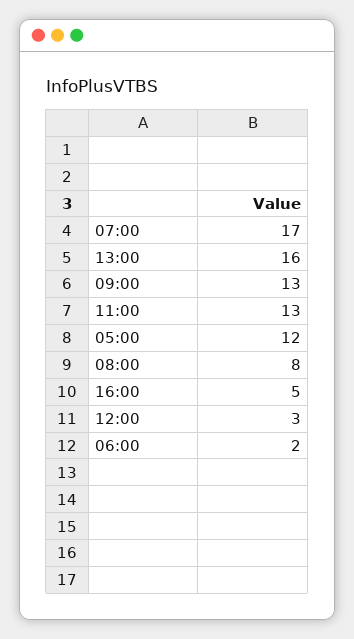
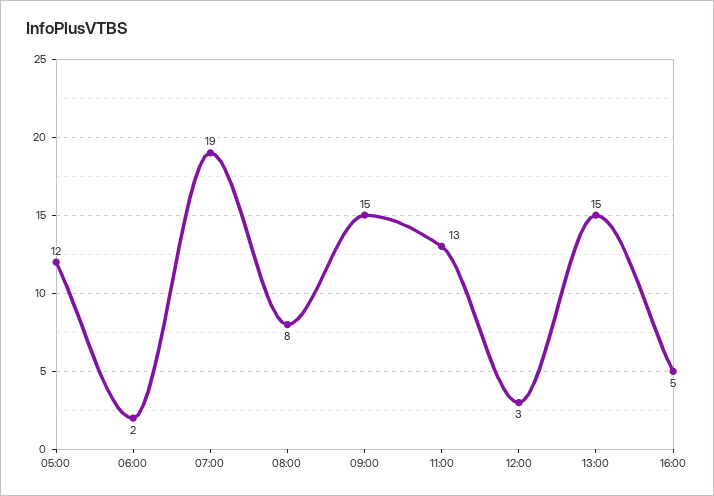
07:00: 17 -> 19
13:00: 16 -> 15
09:00: 13 -> 15

